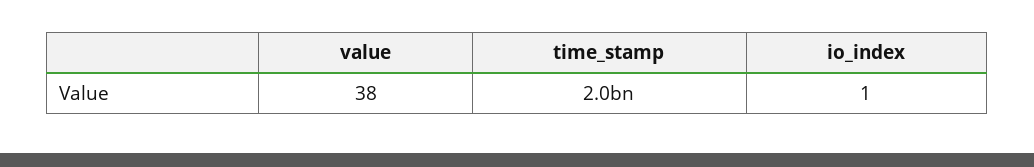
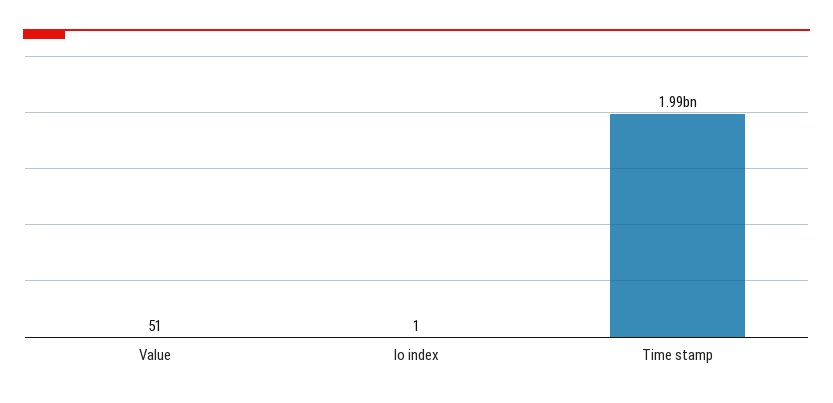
value: 38 -> 51

